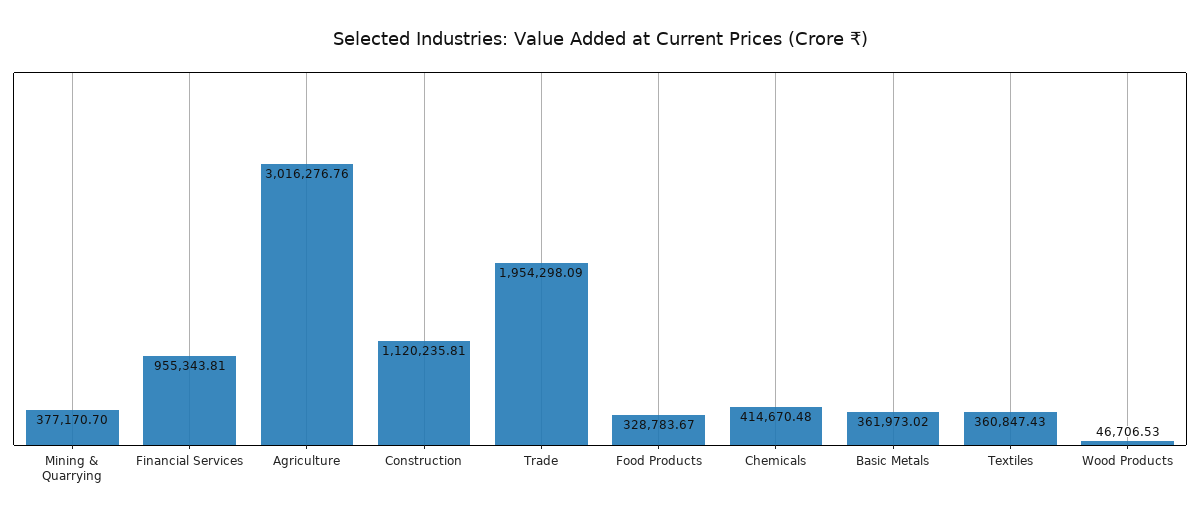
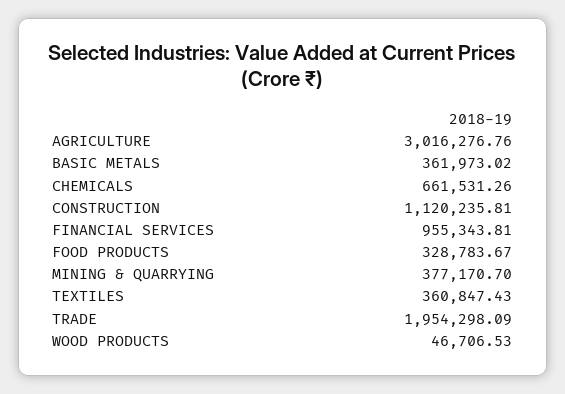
Chemicals: 414670.48 -> 661531.26

